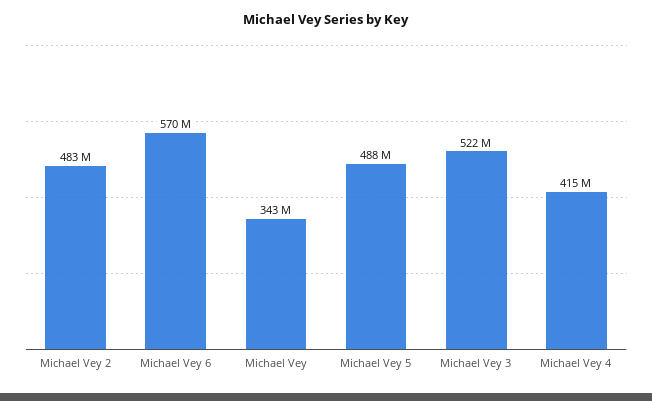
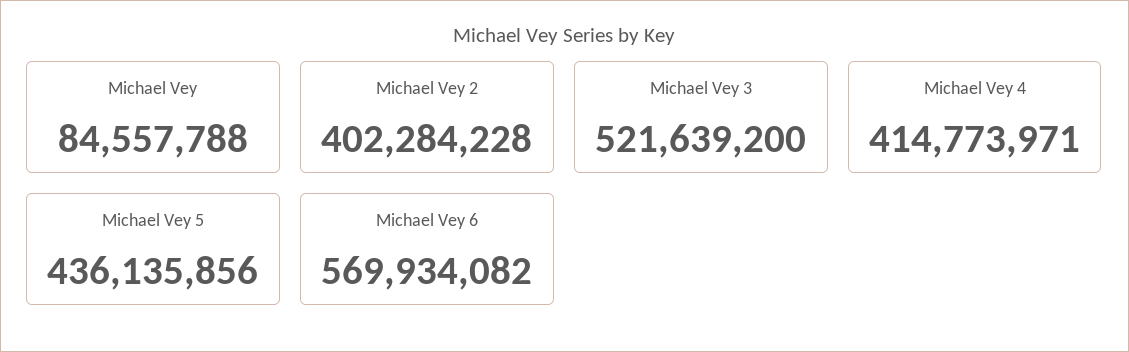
Michael Vey 2: 483000000 -> 402284228
Michael Vey: 343000000 -> 84557788
Michael Vey 5: 488000000 -> 436135856

